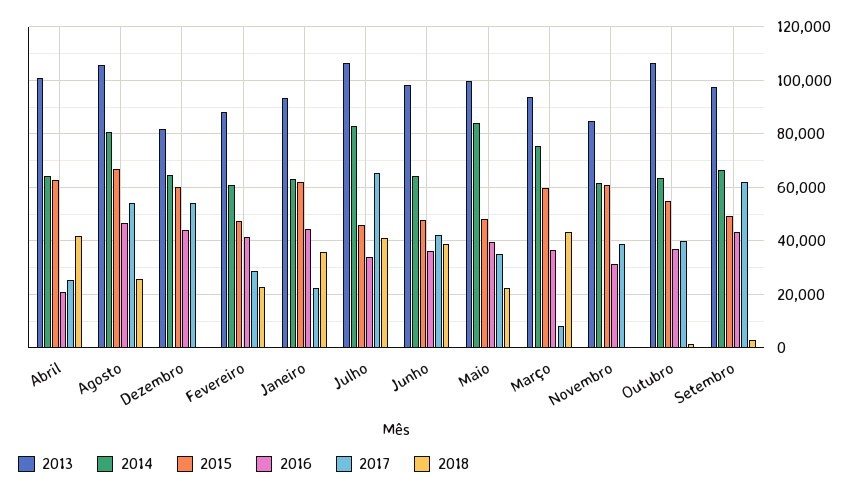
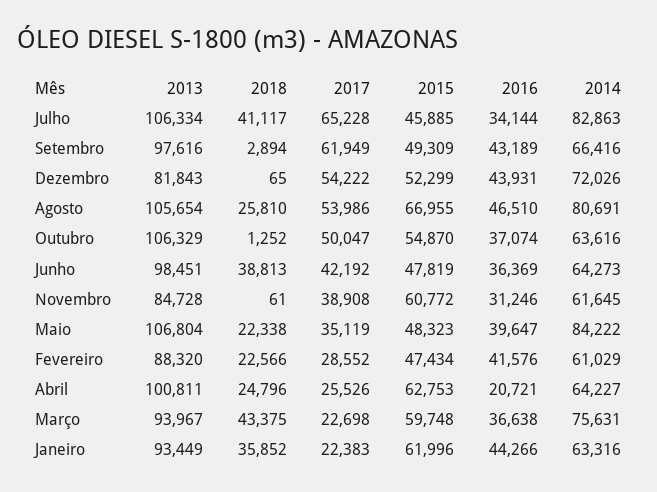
2018, Abril: 42500 -> 24796
2014, Dezembro: 65000 -> 72026
2015, Dezembro: 60000 -> 52299
2013, Maio: 100000 -> 106804
2017, Março: 7500 -> 22698
2017, Outubro: 40000 -> 50047

